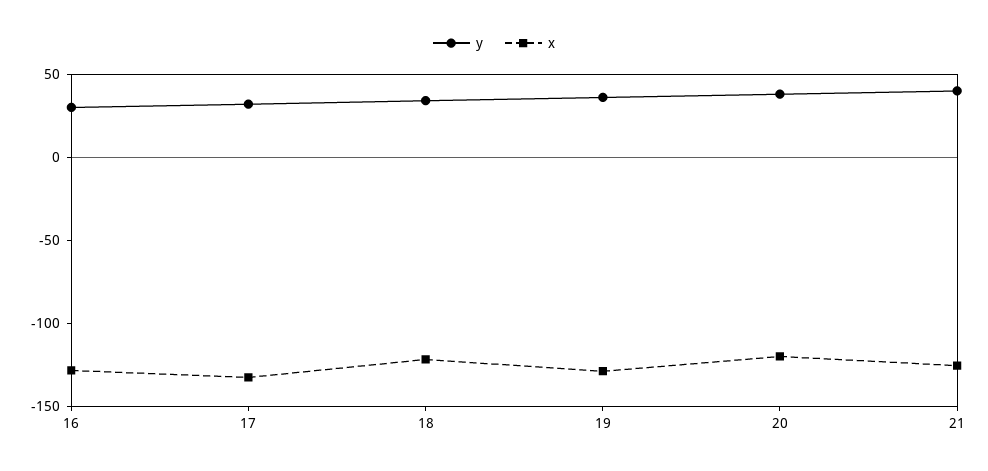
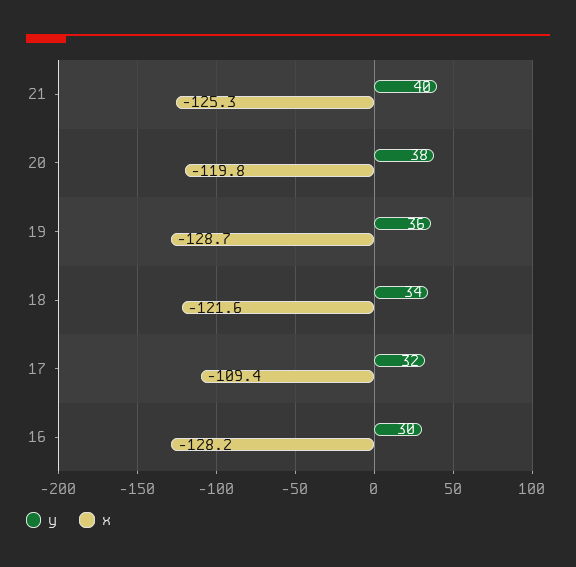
x, 17: -130 -> -109.4

